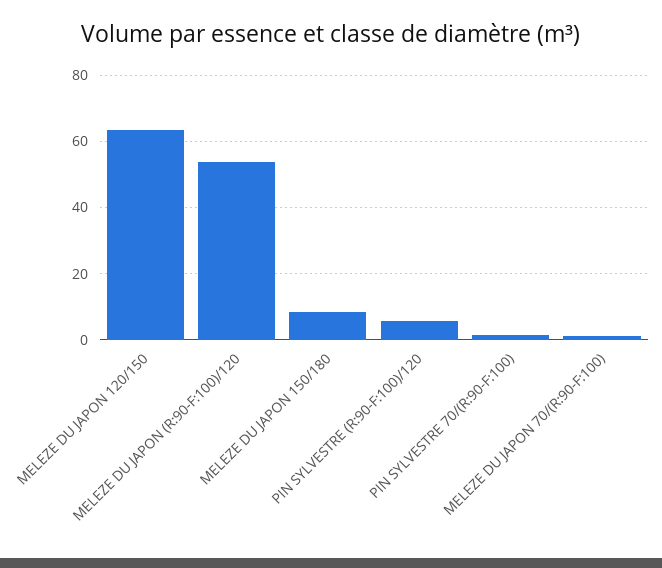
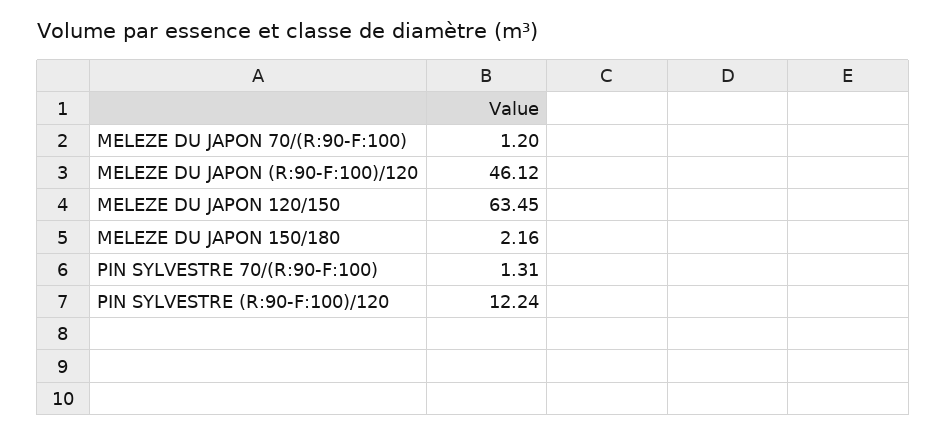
MELEZE DU JAPON (R:90-F:100)/120: 54 -> 46.12
MELEZE DU JAPON 150/180: 8 -> 2.16
PIN SYLVESTRE (R:90-F:100)/120: 6 -> 12.24

